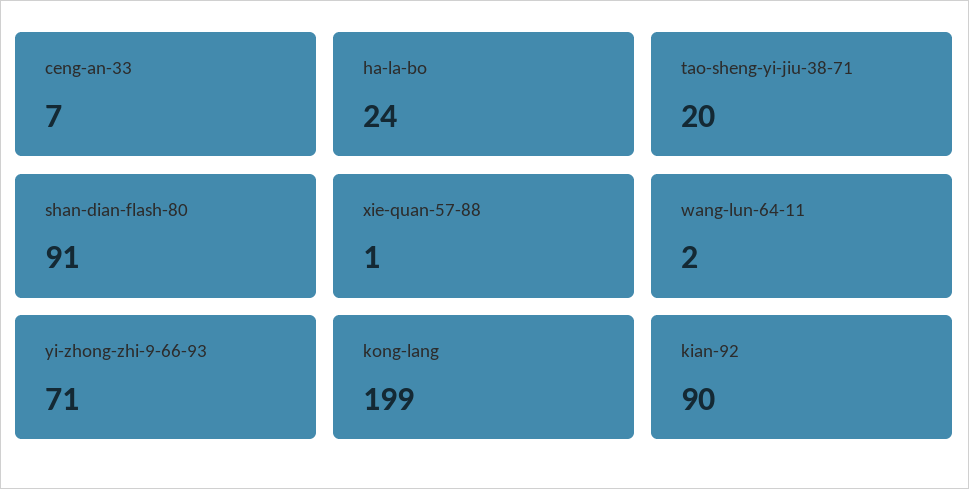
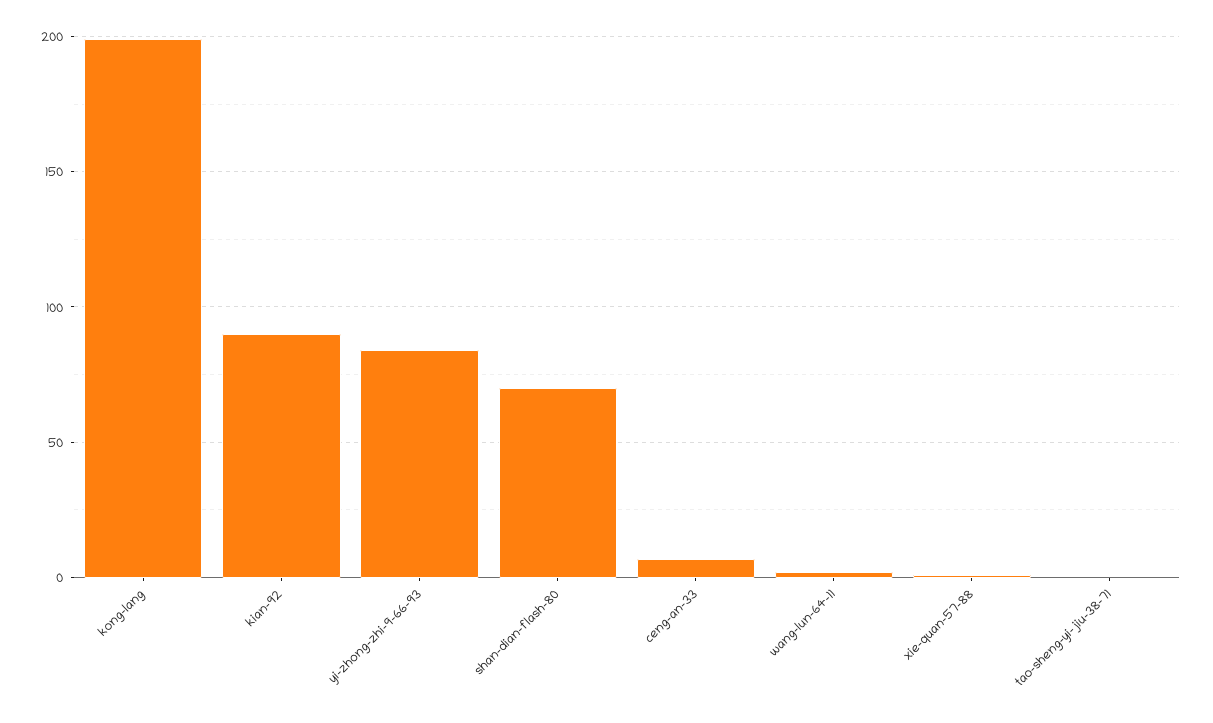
ha-la-bo: 24 -> none
tao-sheng-yi-jiu-38-71: 20 -> 0
shan-dian-flash-80: 91 -> 70
yi-zhong-zhi-9-66-93: 71 -> 85

